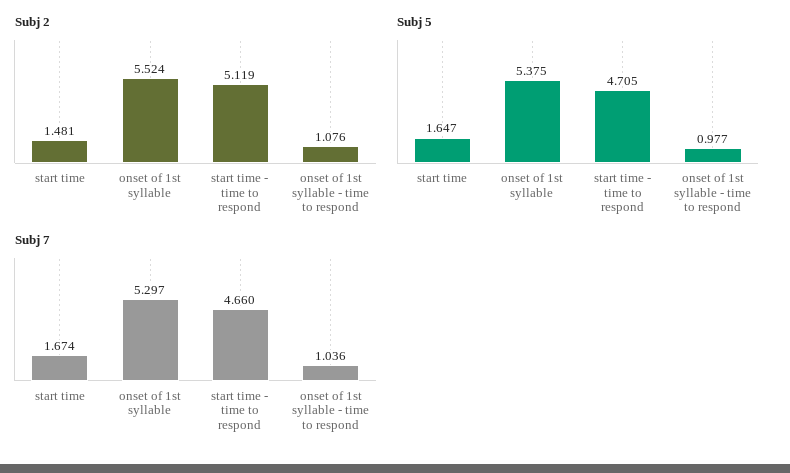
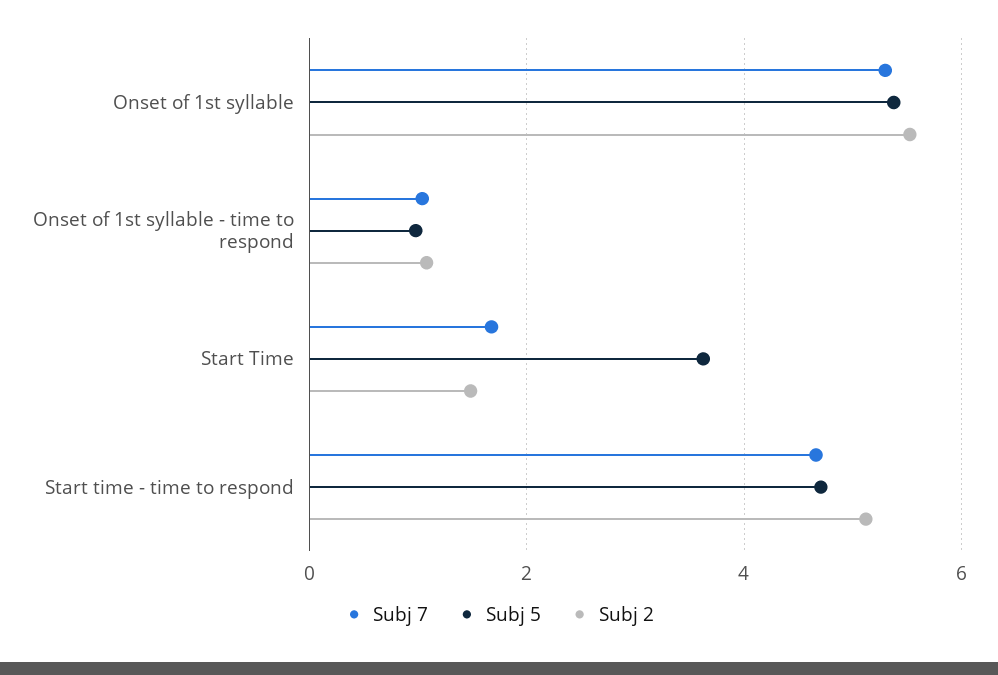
Subj 5, start time: 1.647 -> 3.6

